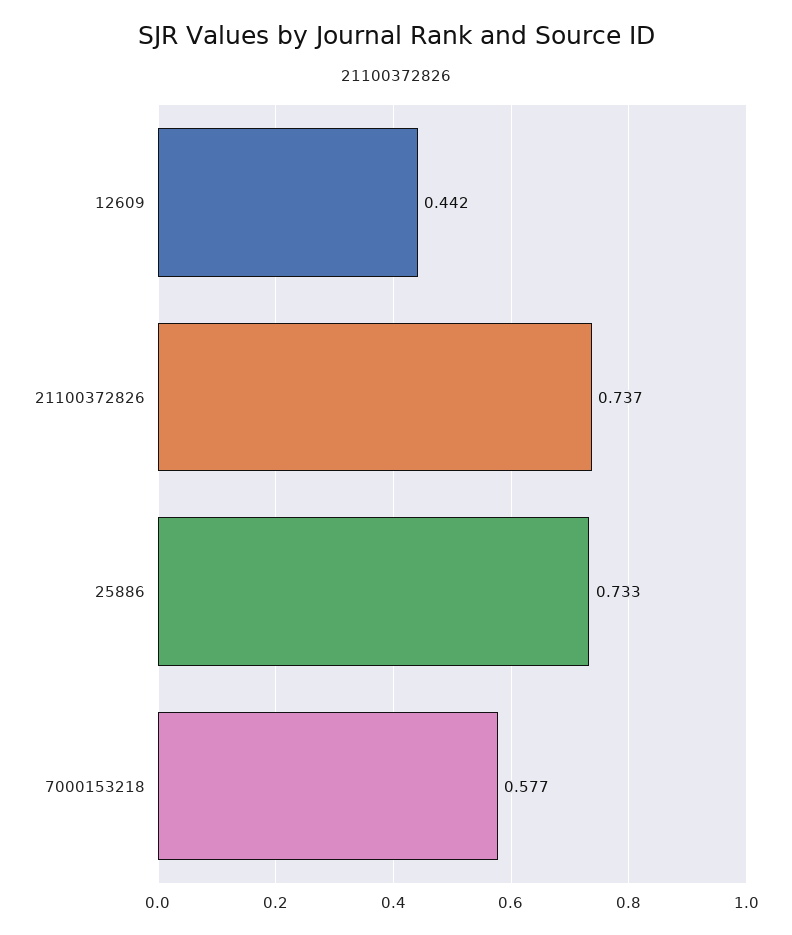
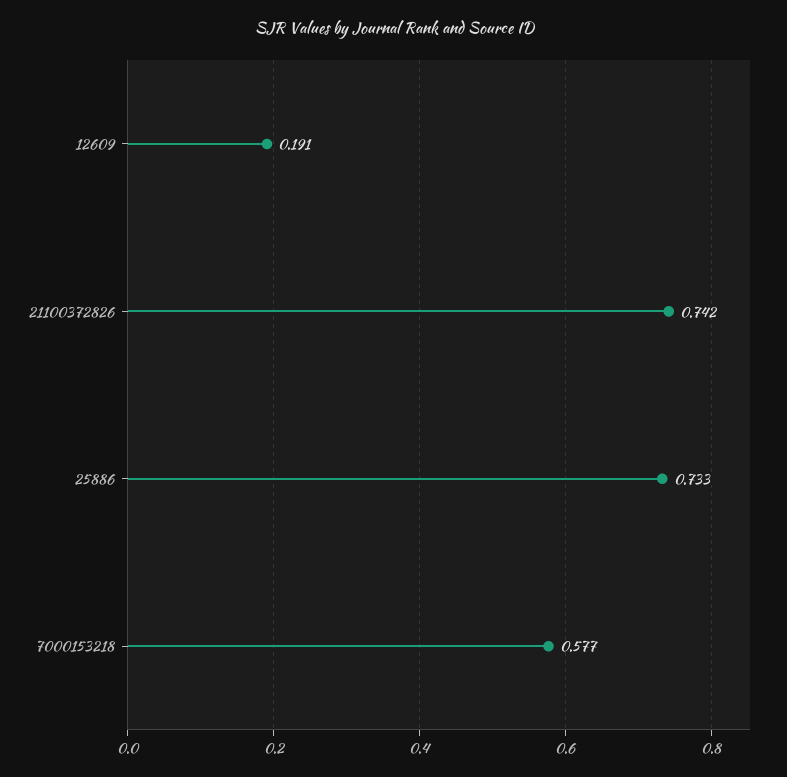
12609: 0.442 -> 0.191
21100372826: 0.737 -> 0.742

